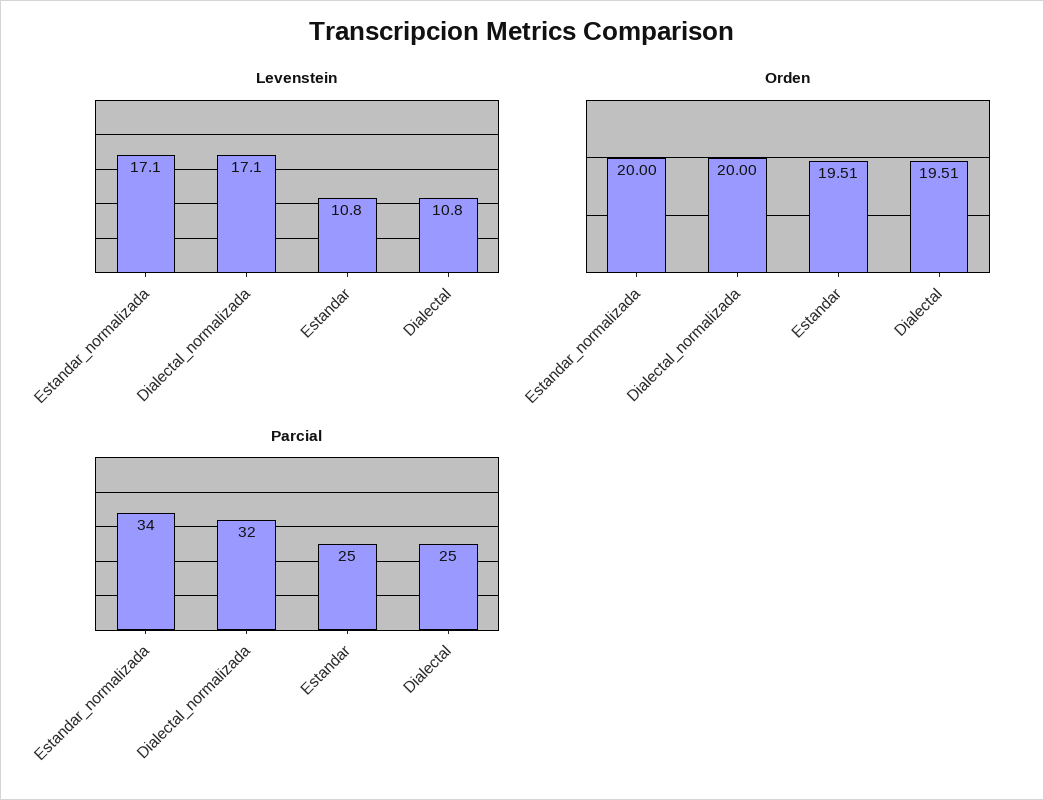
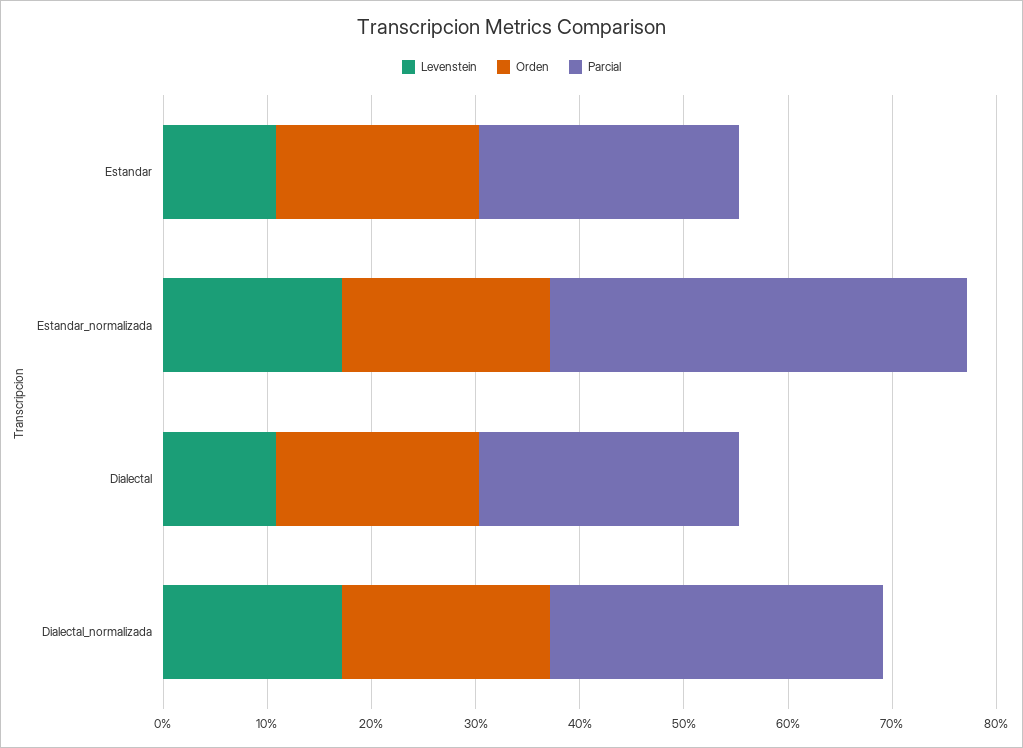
Parcial, Estandar_normalizada: 34 -> 40

